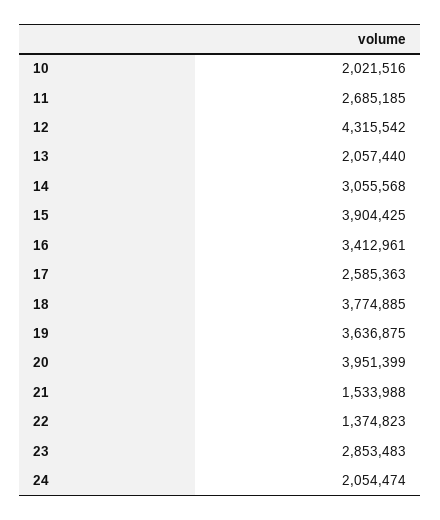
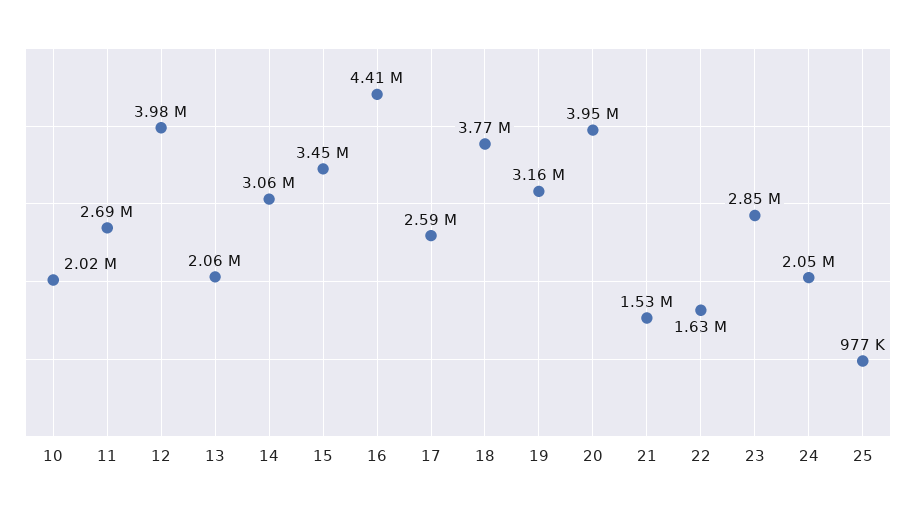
12: 4315542 -> 3980000
15: 3904425 -> 3450000
16: 3412961 -> 4410000
19: 3636875 -> 3160000
22: 1374823 -> 1630000
25: none -> 977000

